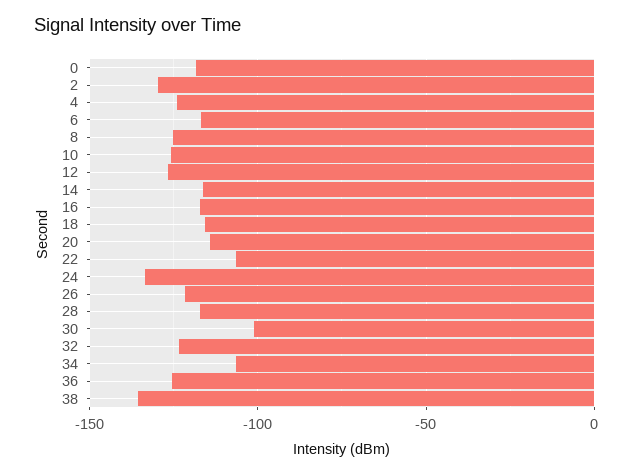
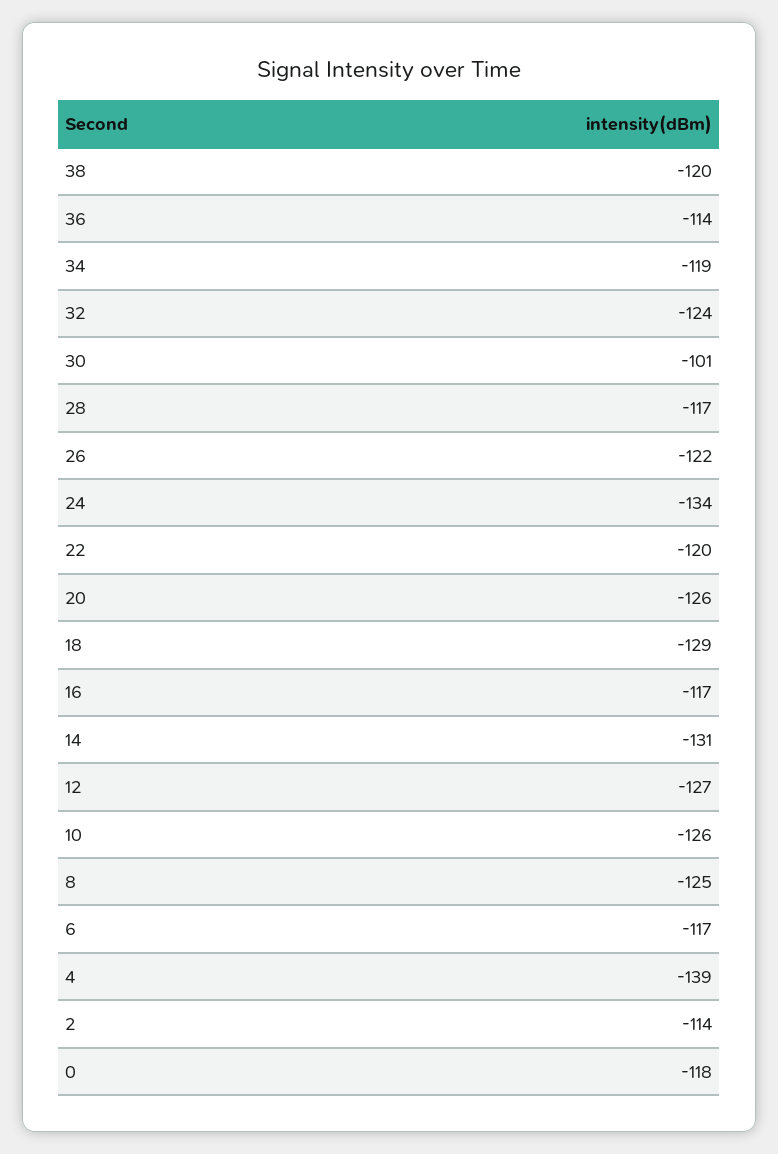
2: -130 -> -114
4: -125 -> -139
14: -115 -> -131
18: -115 -> -129
20: -115 -> -126
22: -105 -> -120
34: -105 -> -119
36: -125 -> -114
38: -135 -> -120

